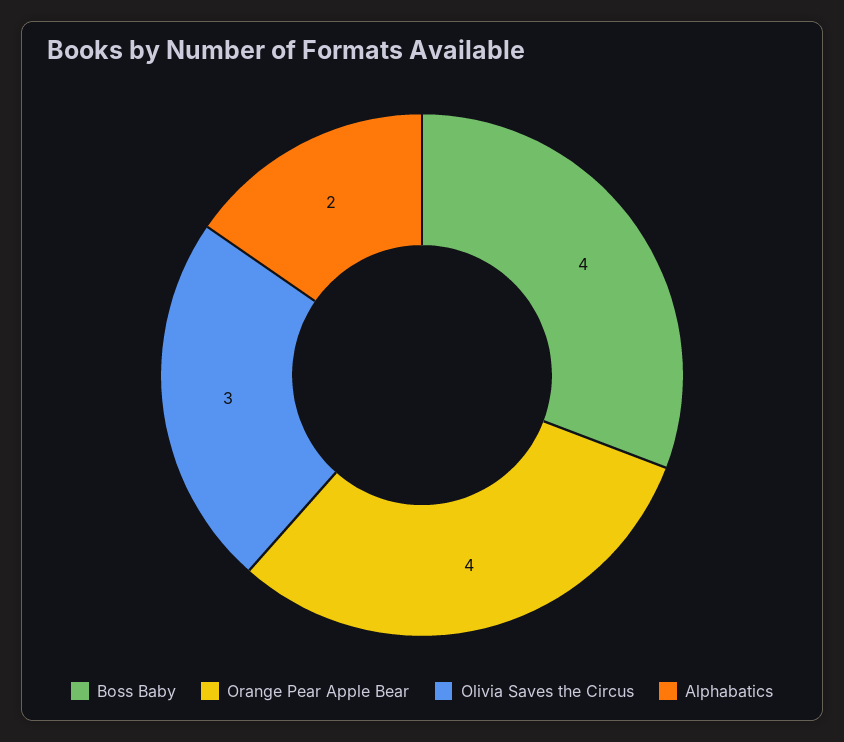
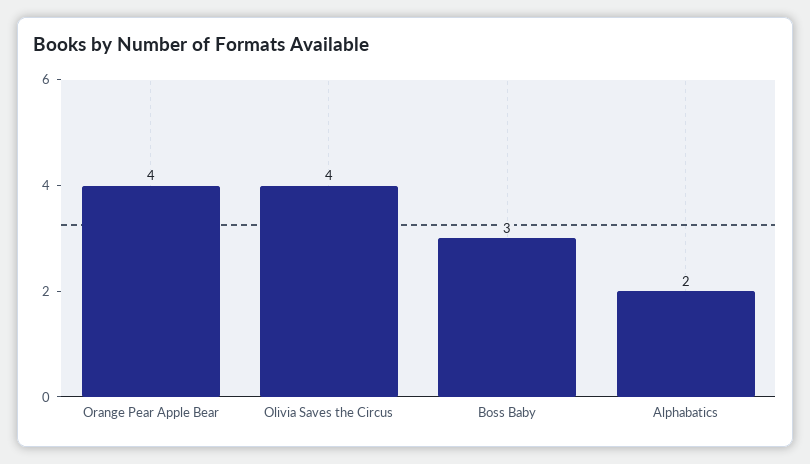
Boss Baby: 4 -> 3
Olivia Saves the Circus: 3 -> 4

